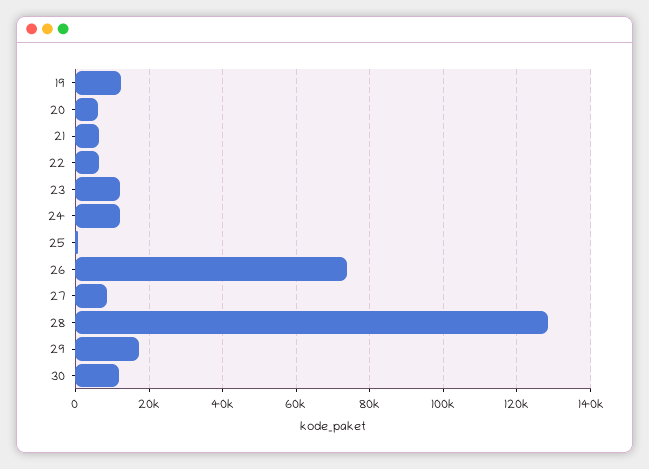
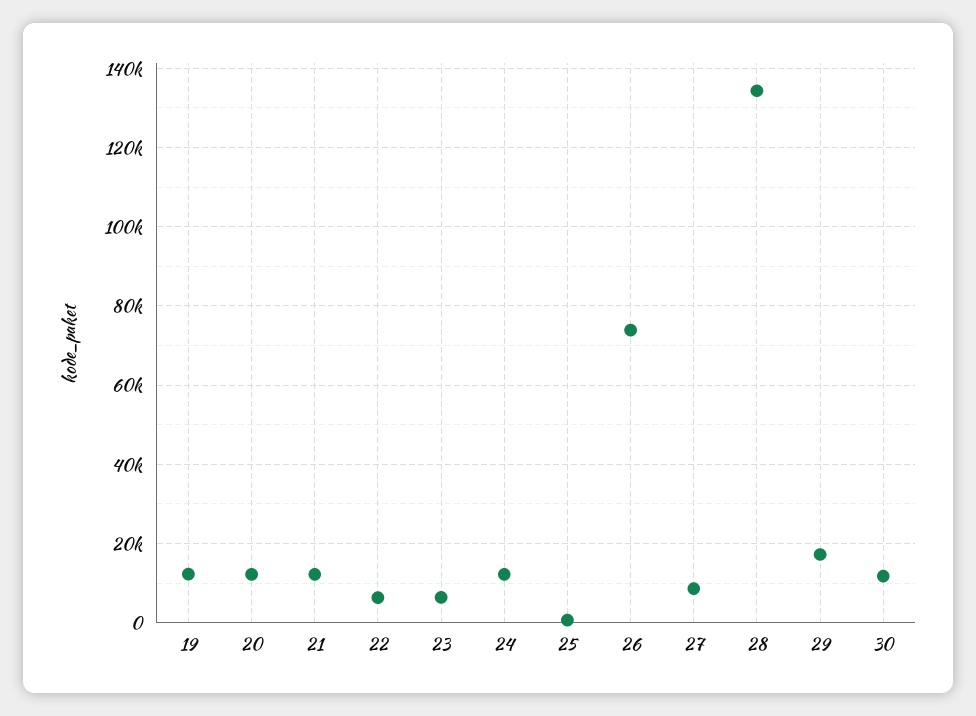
20: 6000 -> 12000
21: 6000 -> 12000
23: 12000 -> 6000
28: 128000 -> 134000

